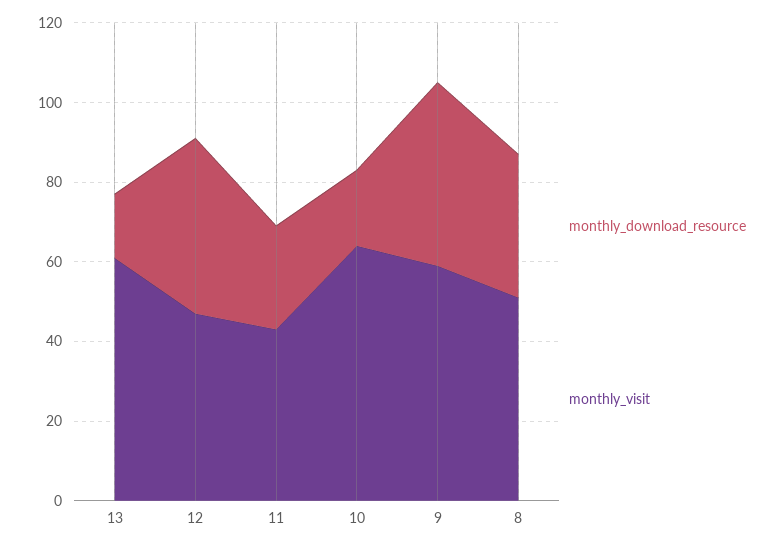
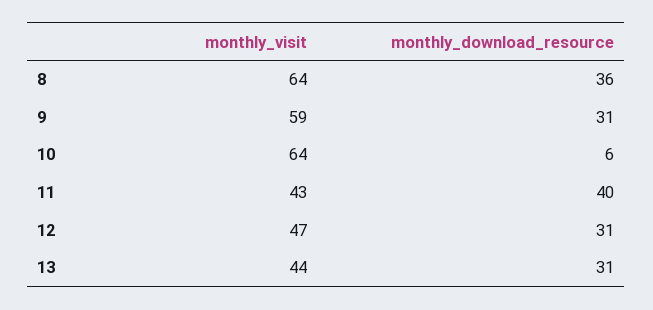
monthly_download_resource, 13: 15 -> 31
monthly_visit, 13: 60 -> 44
monthly_download_resource, 12: 45 -> 31
monthly_download_resource, 11: 25 -> 40
monthly_download_resource, 10: 20 -> 6
monthly_download_resource, 9: 45 -> 31
monthly_visit, 8: 50 -> 64

